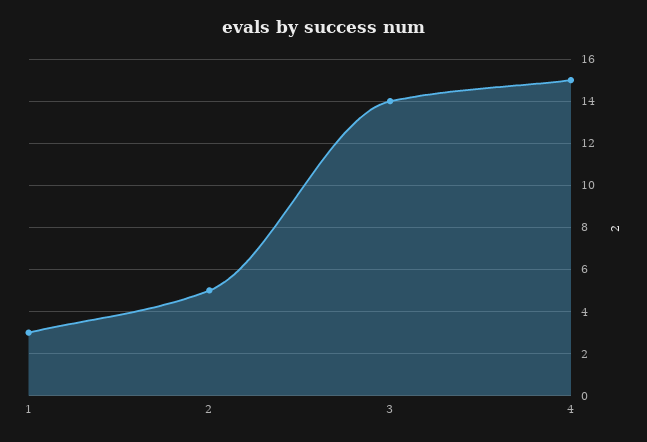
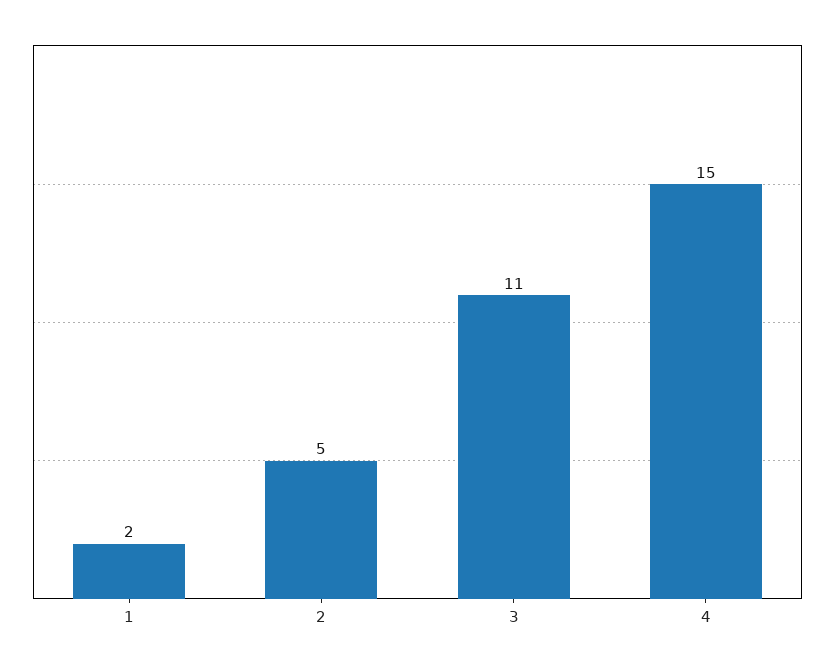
1: 3 -> 2
3: 14 -> 11

